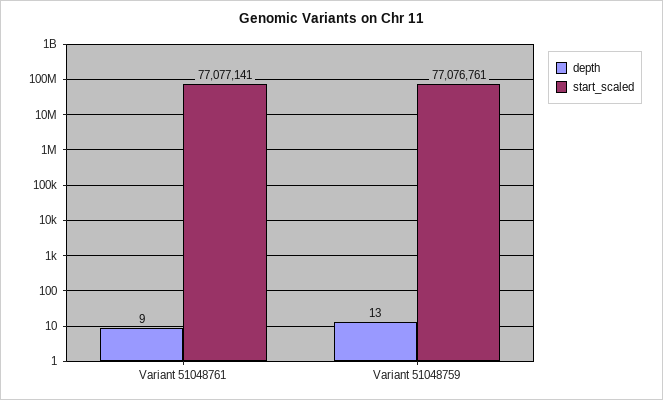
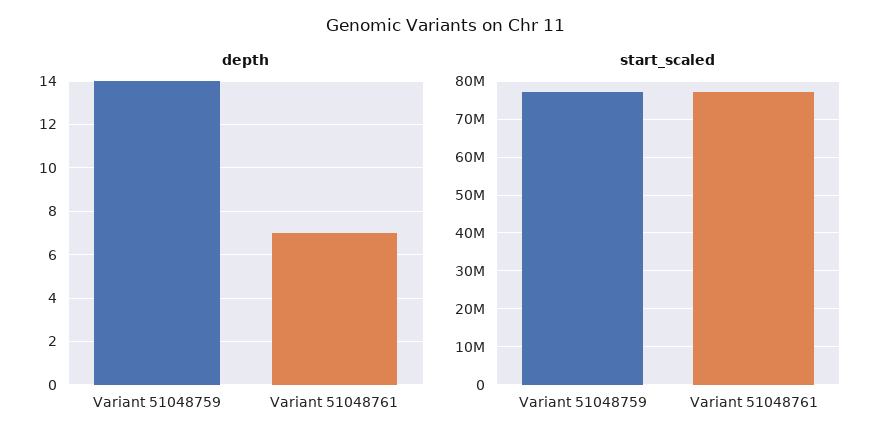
depth, Variant 51048761: 9 -> 7
depth, Variant 51048759: 13 -> 14

